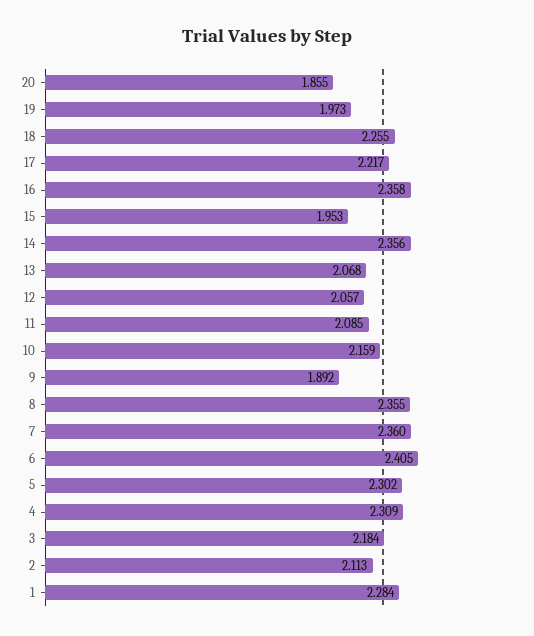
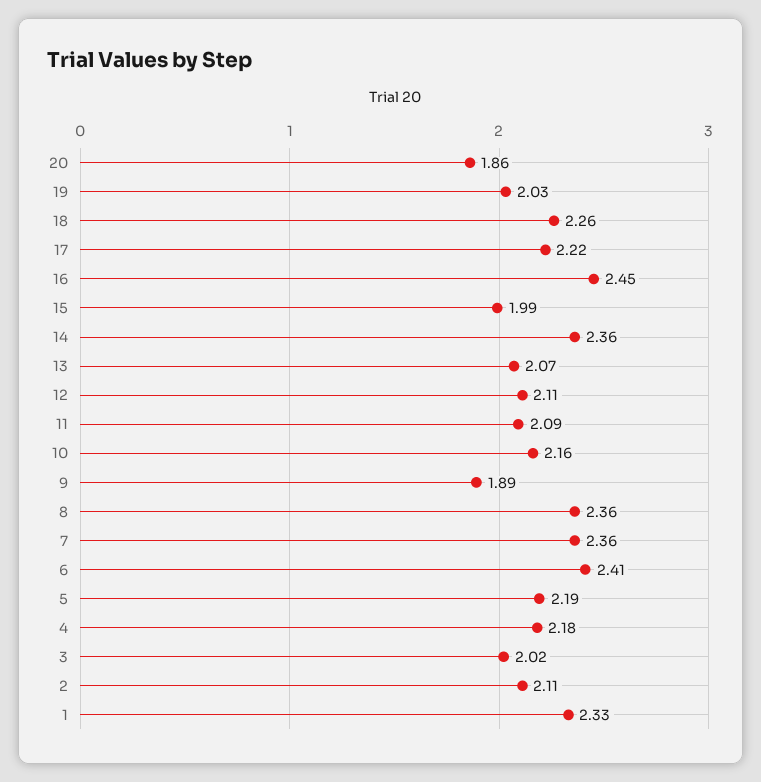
19: 1.973 -> 2.03
16: 2.358 -> 2.45
15: 1.953 -> 1.99
12: 2.057 -> 2.11
5: 2.302 -> 2.19
4: 2.309 -> 2.18
3: 2.184 -> 2.02
1: 2.284 -> 2.33

